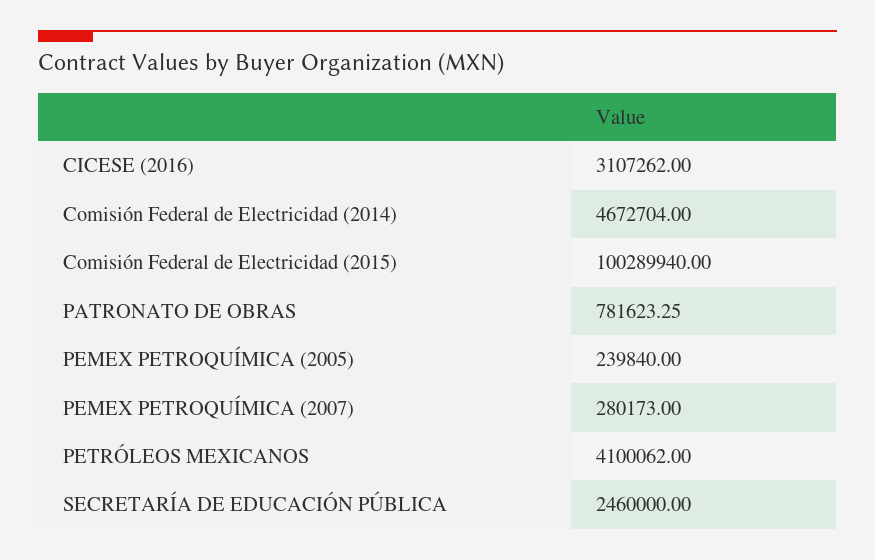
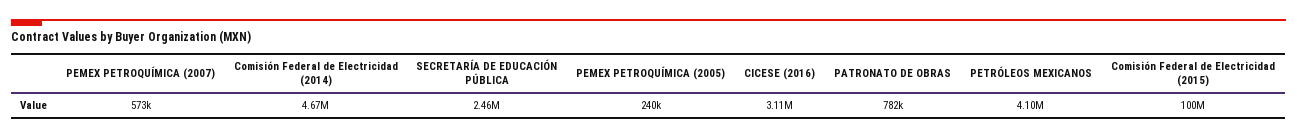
PEMEX PETROQUÍMICA (2007): 280173 -> 573000

